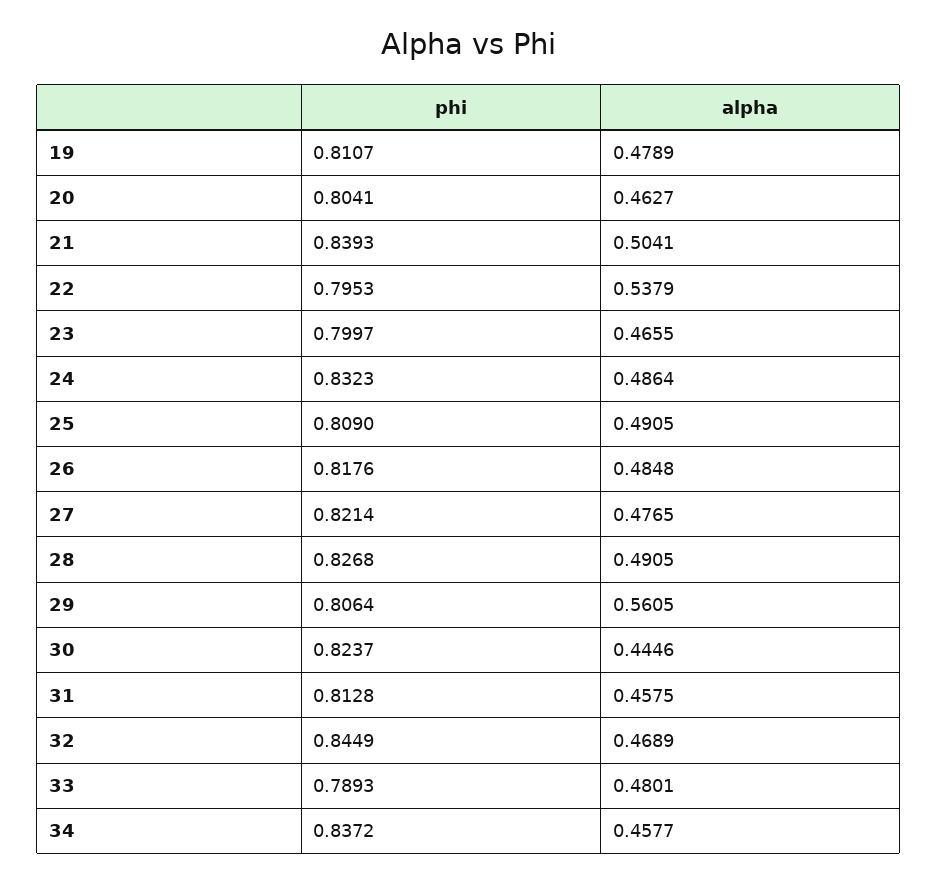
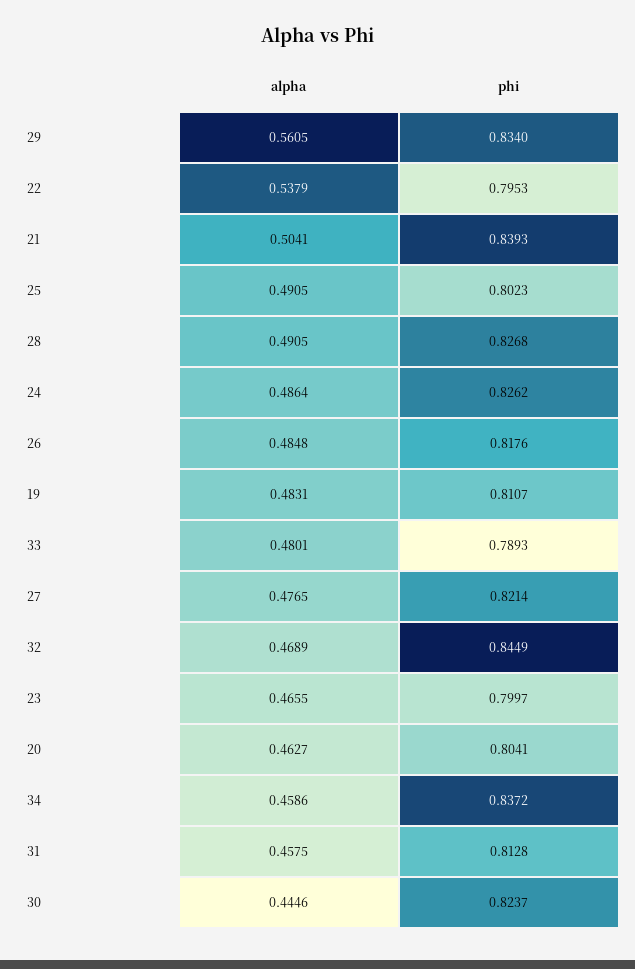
alpha, 19: 0.4789 -> 0.4831
phi, 24: 0.8323 -> 0.8262
phi, 25: 0.809 -> 0.8023
phi, 29: 0.8064 -> 0.834
alpha, 34: 0.4577 -> 0.4586

